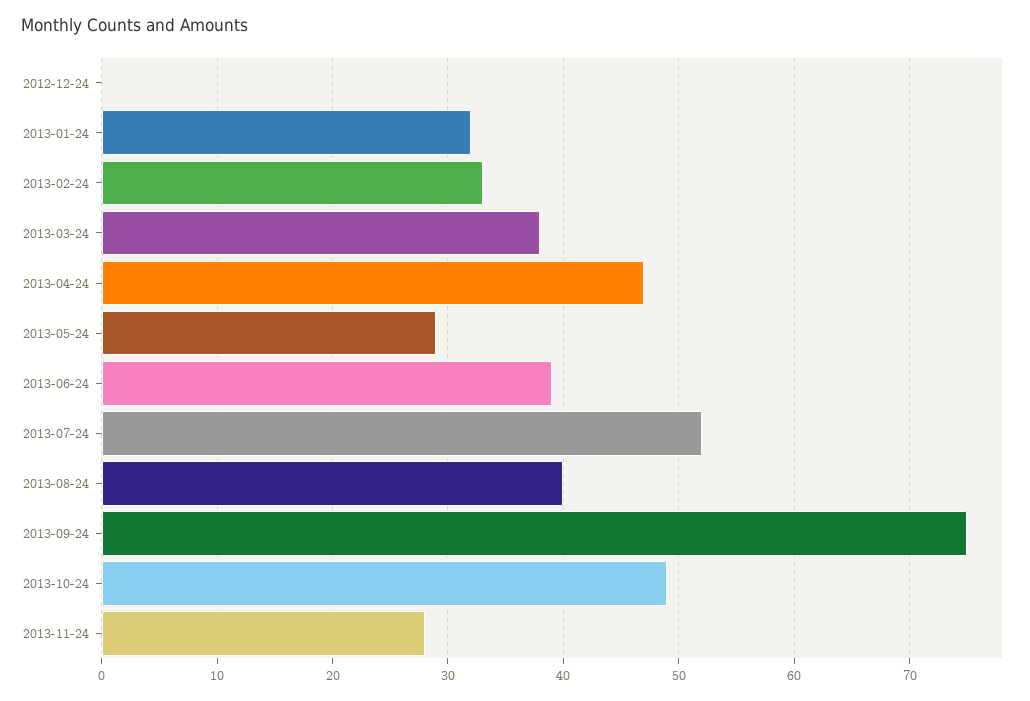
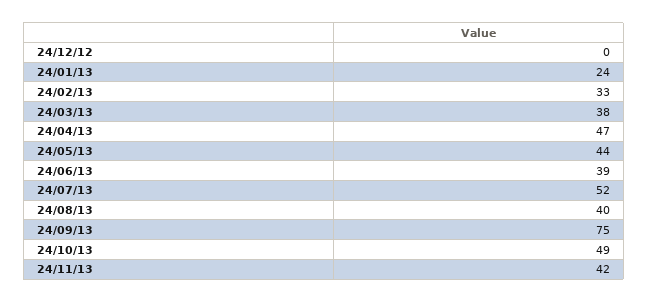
2013-01-24: 32 -> 24
2013-05-24: 29 -> 44
2013-11-24: 28 -> 42

